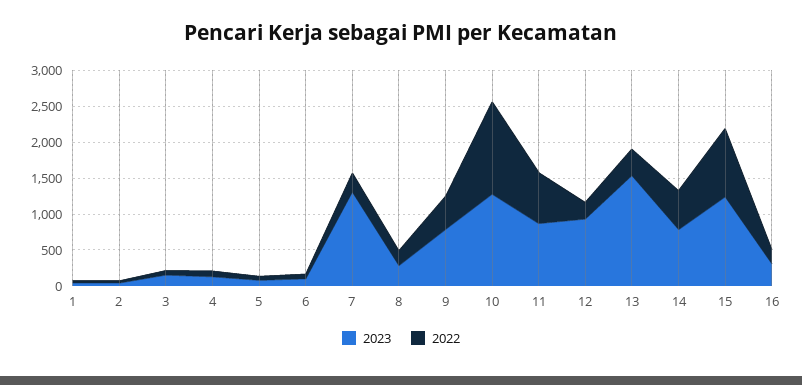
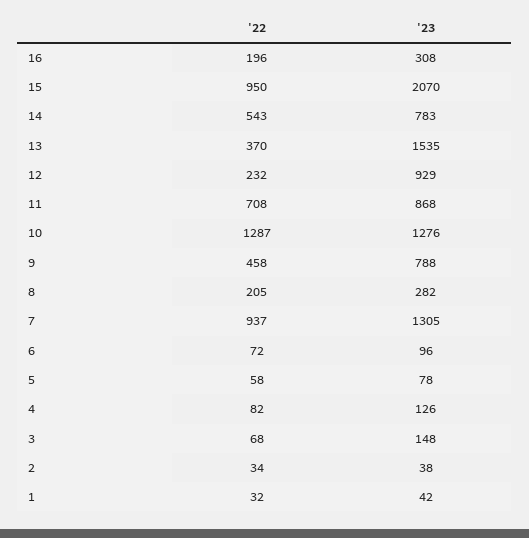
2022, 7: 250 -> 937
2023, 15: 1250 -> 2070

